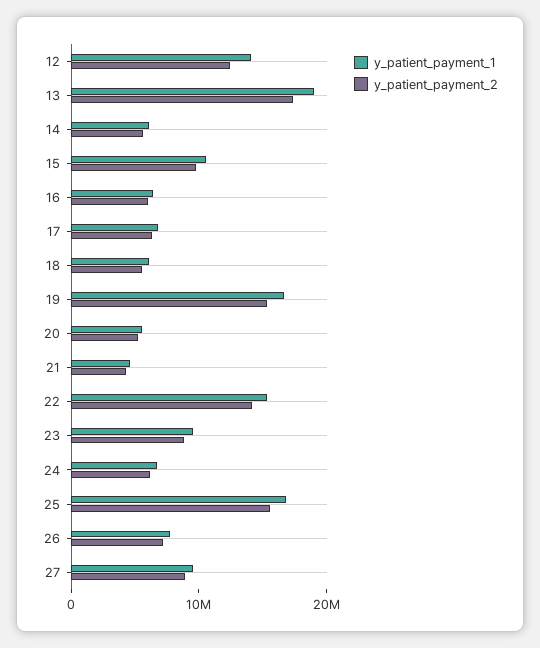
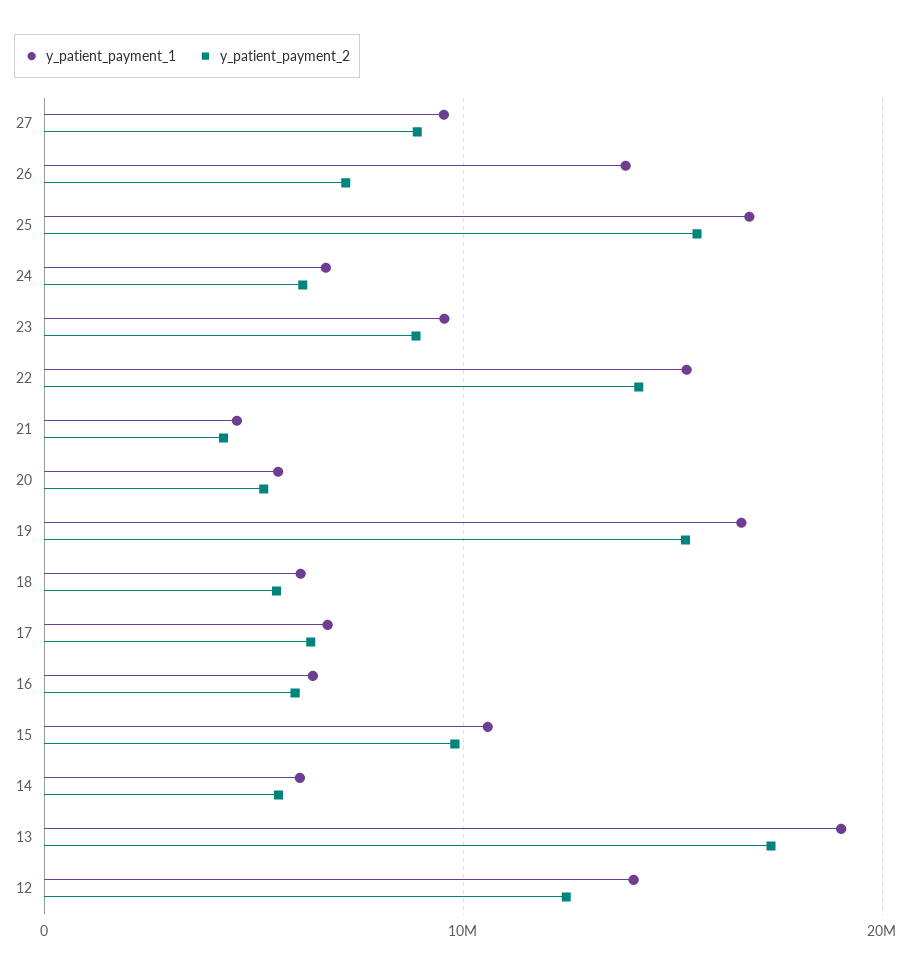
y_patient_payment_1, 26: 8000000 -> 14000000

